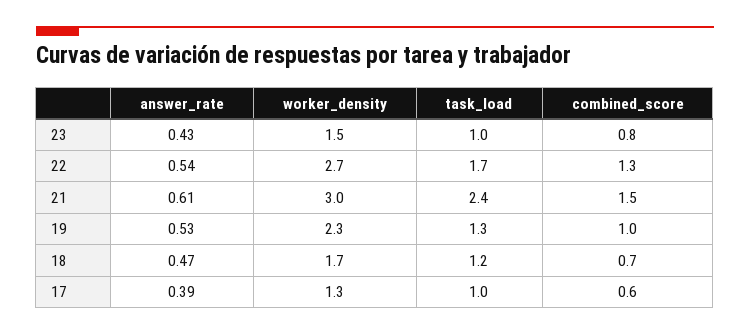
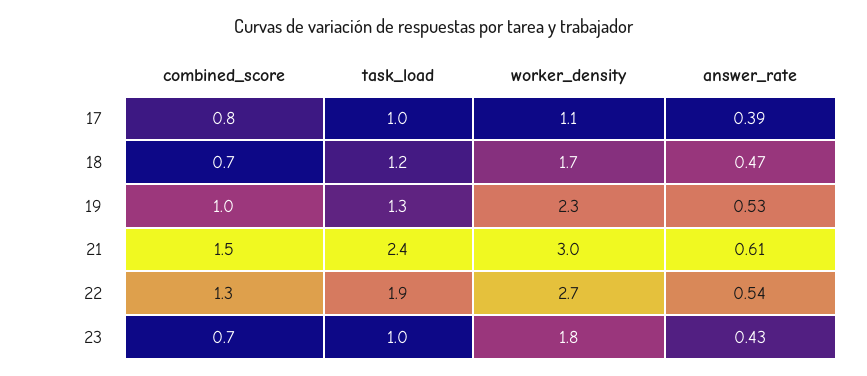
worker_density, 23: 1.5 -> 1.8
combined_score, 23: 0.8 -> 0.7
task_load, 22: 1.7 -> 1.9
worker_density, 17: 1.3 -> 1.1
combined_score, 17: 0.6 -> 0.8

